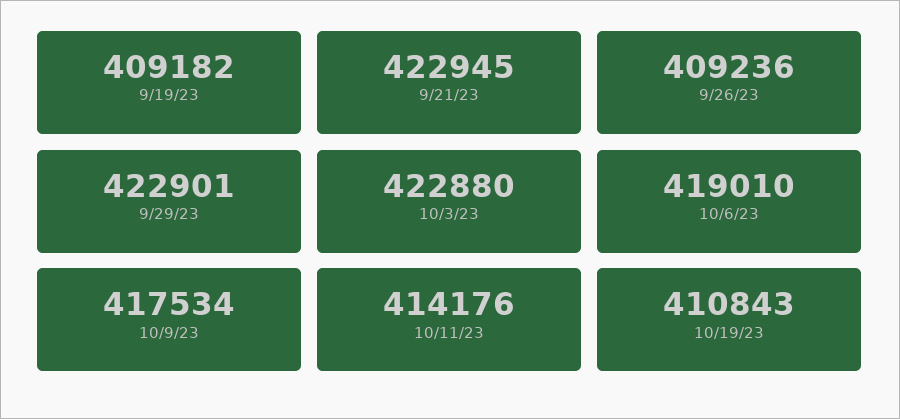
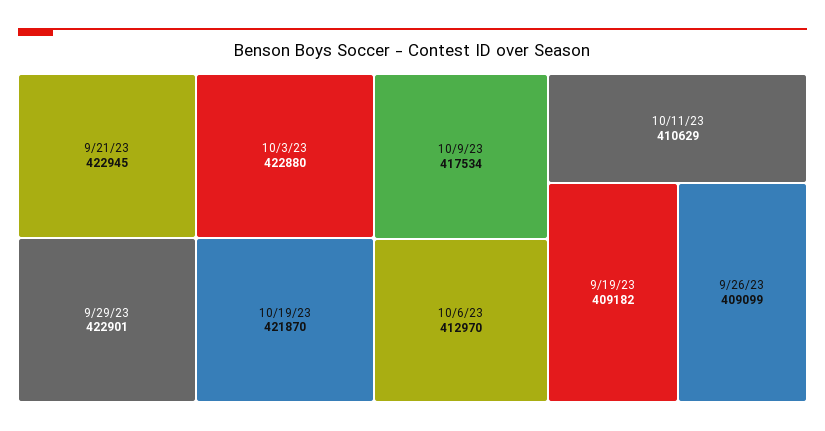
9/26/23: 409236 -> 409099
10/6/23: 419010 -> 412970
10/11/23: 414176 -> 410629
10/19/23: 410843 -> 421870

